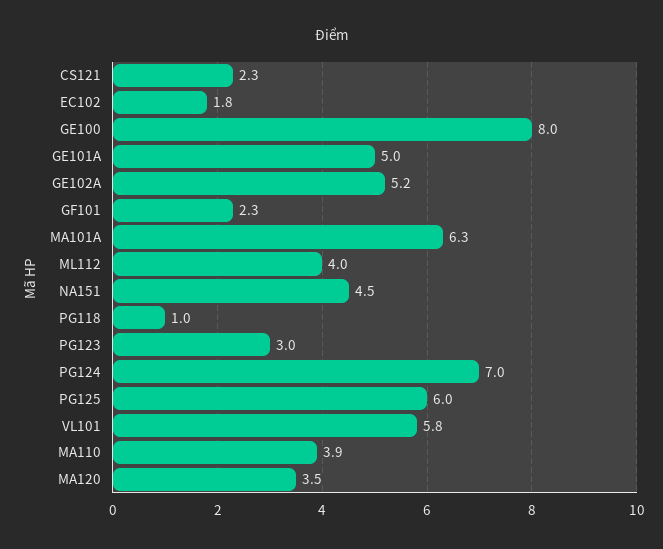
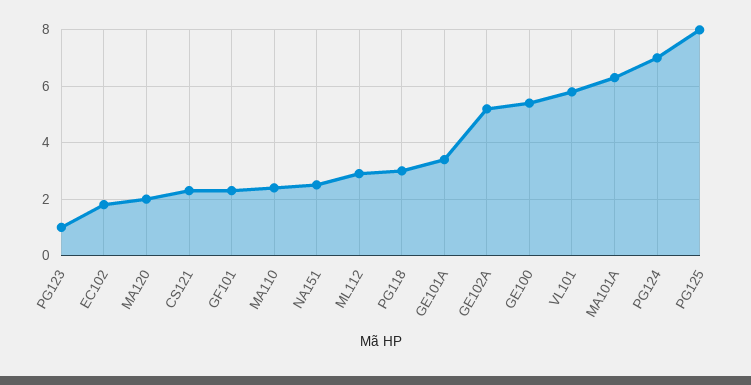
GE100: 8 -> 5.5
GE101A: 5 -> 3.5
ML112: 4 -> 3
NA151: 4.5 -> 2.5
PG118: 1 -> 3
PG123: 3 -> 1
PG125: 6 -> 8
MA110: 3.9 -> 2.5
MA120: 3.5 -> 2

